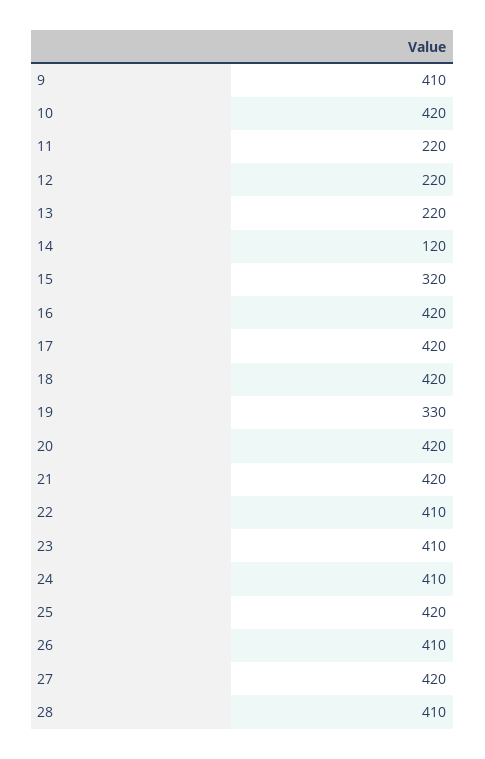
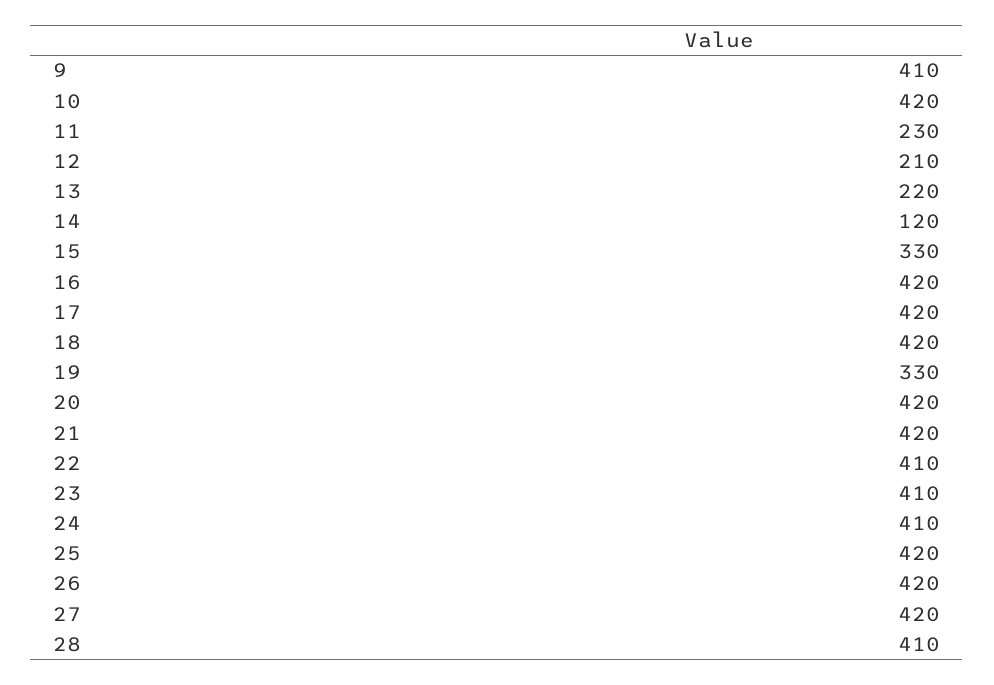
11: 220 -> 230
12: 220 -> 210
15: 320 -> 330
26: 410 -> 420

